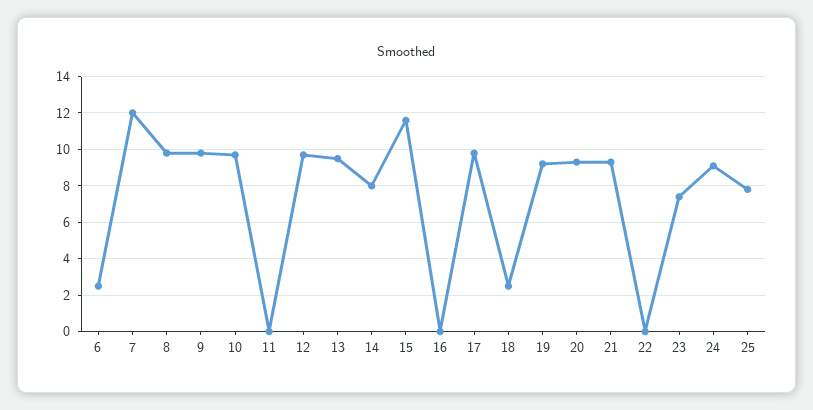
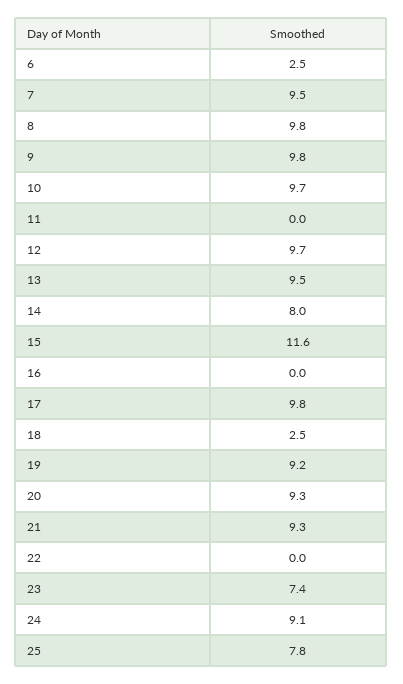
7: 12 -> 9.5

